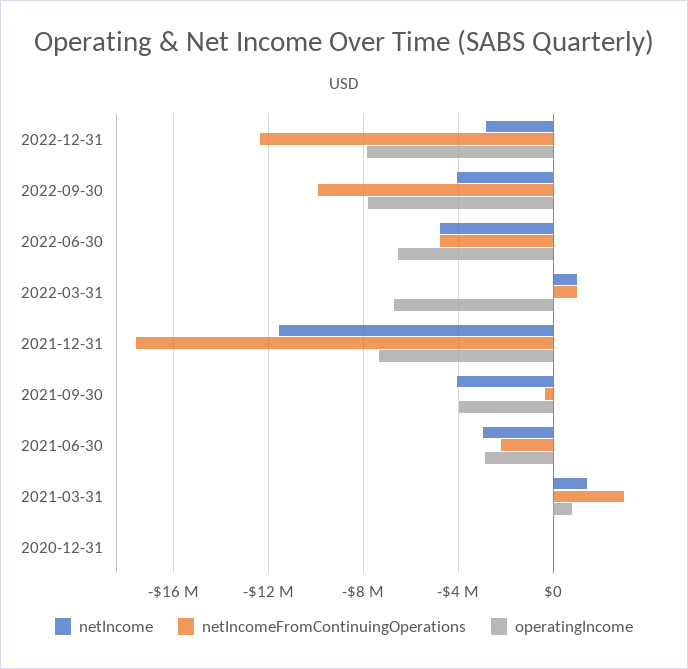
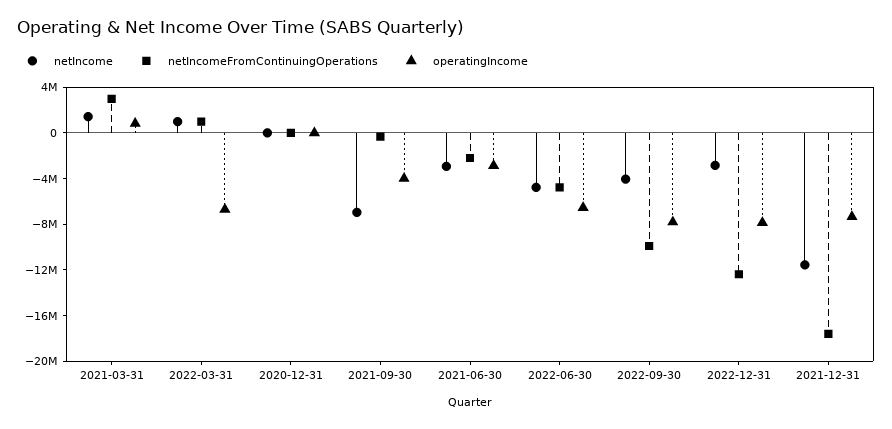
netIncome, 2021-09-30: -4000000 -> -7000000

